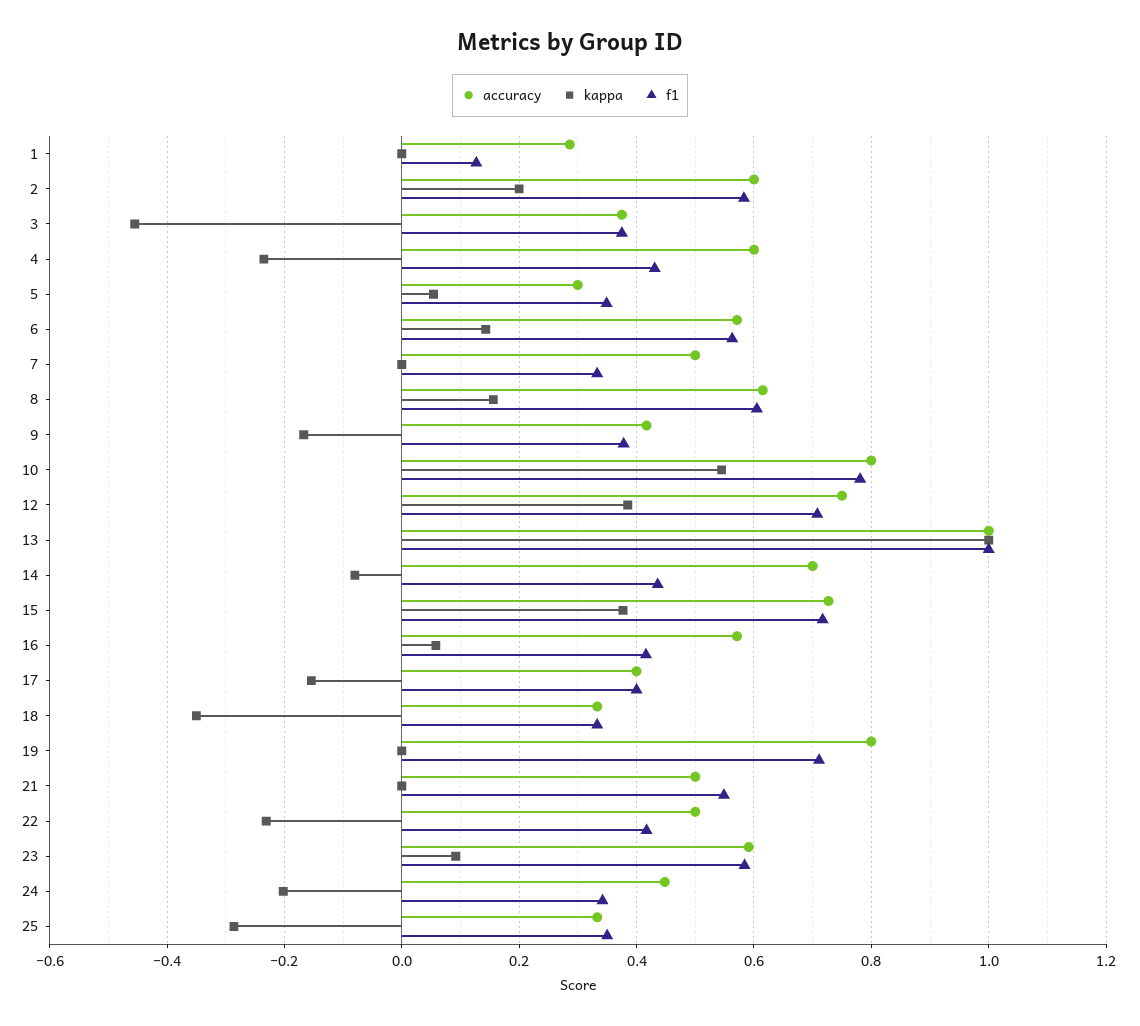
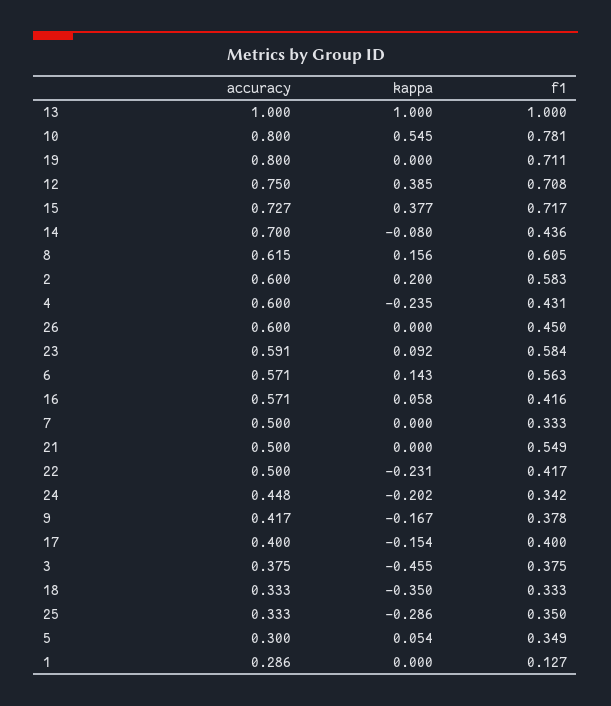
accuracy, 26: none -> 0.6
kappa, 26: none -> 0
f1, 26: none -> 0.45

